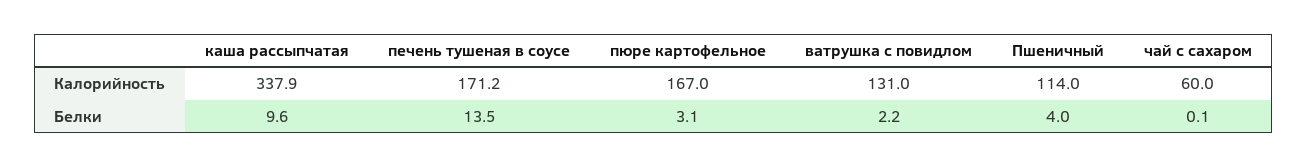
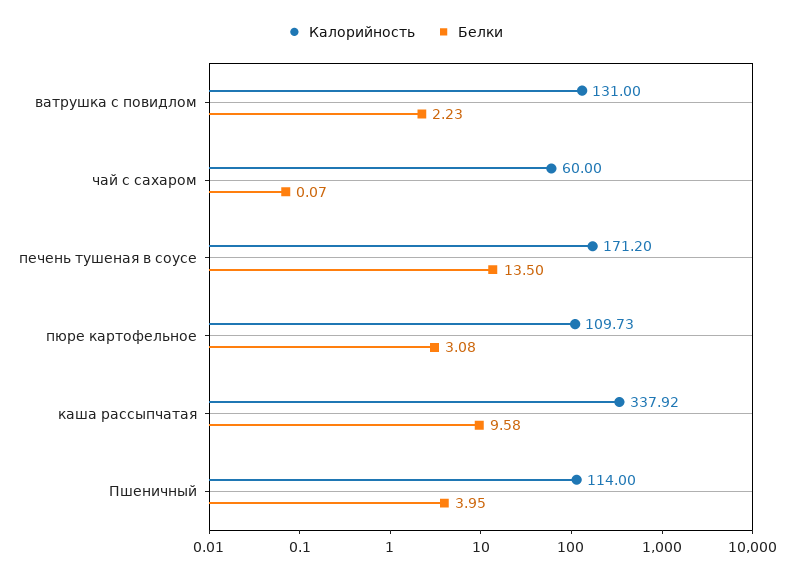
Калорийность, пюре картофельное: 167 -> 109.73

